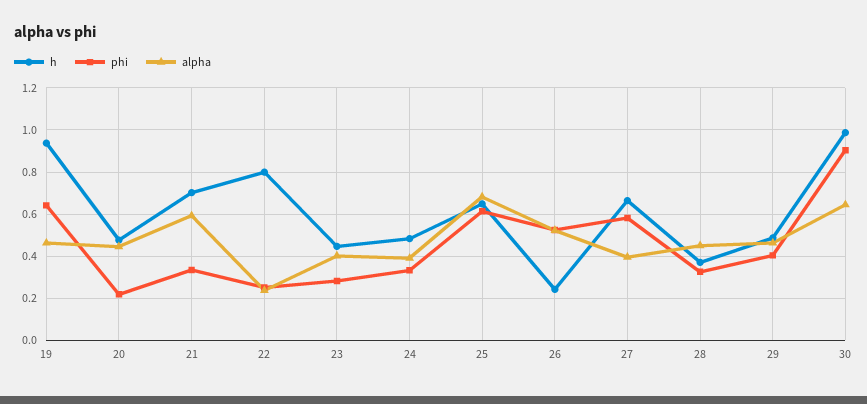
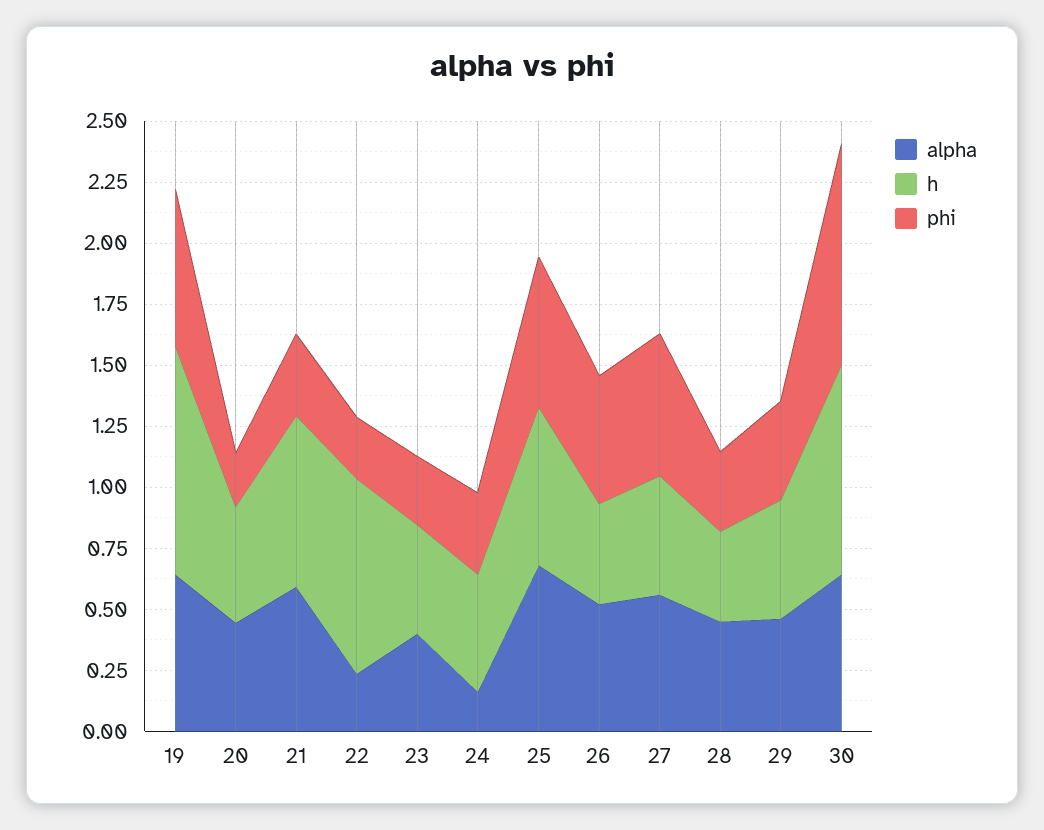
alpha, 19: 0.45 -> 0.65
alpha, 24: 0.4 -> 0.15
h, 26: 0.25 -> 0.4
h, 27: 0.65 -> 0.5
alpha, 27: 0.4 -> 0.55
h, 30: 1 -> 0.85

